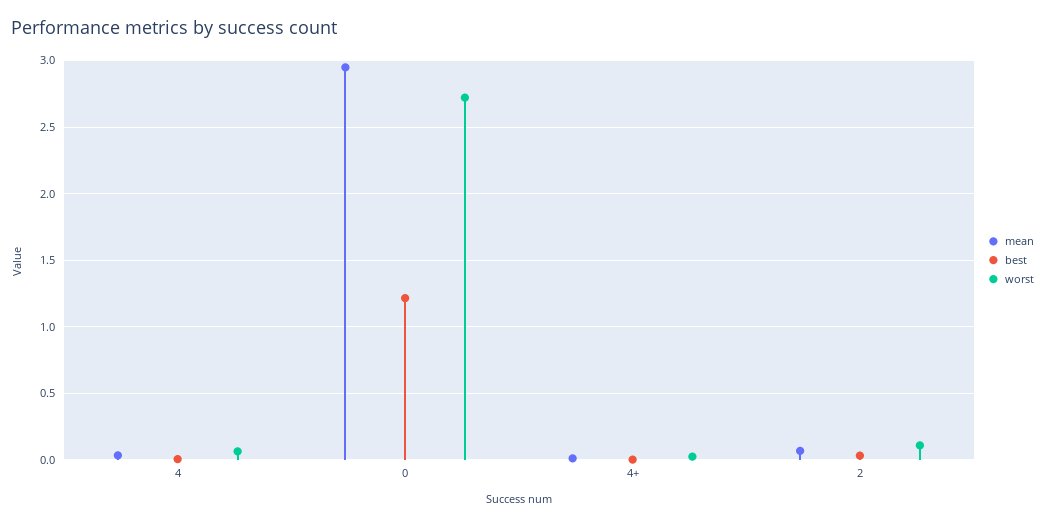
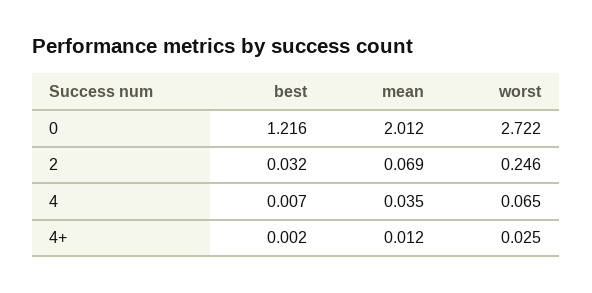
mean, 0: 2.95 -> 2.012
worst, 2: 0.1 -> 0.246

